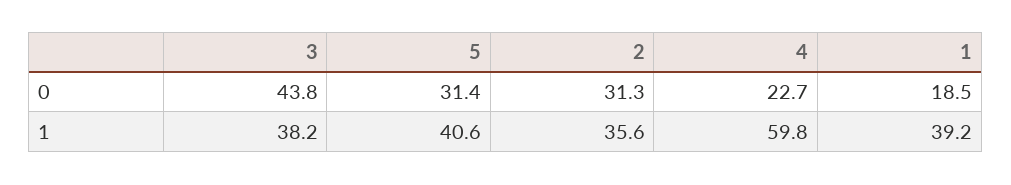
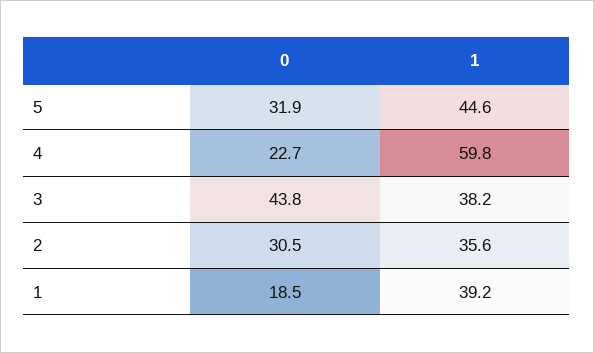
5, 0: 31.4 -> 31.9
2, 0: 31.3 -> 30.5
5, 1: 40.6 -> 44.6

